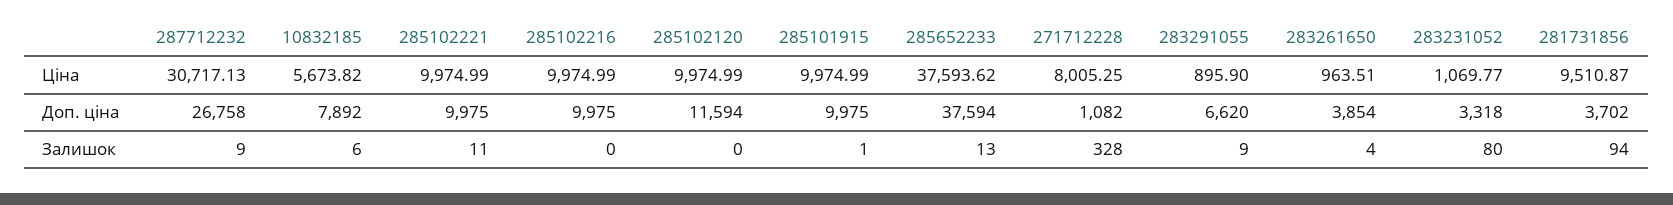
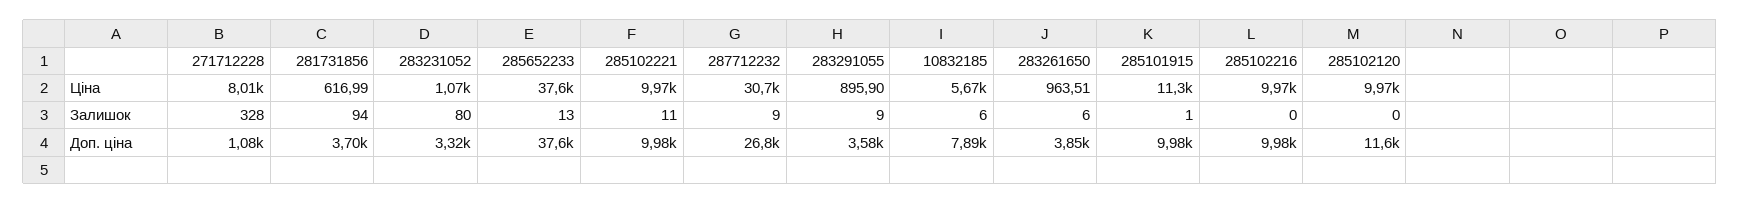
285101915, Ціна: 9974.99 -> 11300
281731856, Ціна: 9510.87 -> 616.99
283291055, Доп. ціна: 6620 -> 3580
283261650, Залишок: 4 -> 6

